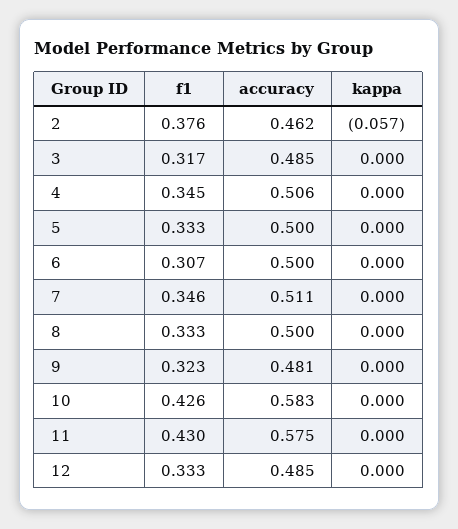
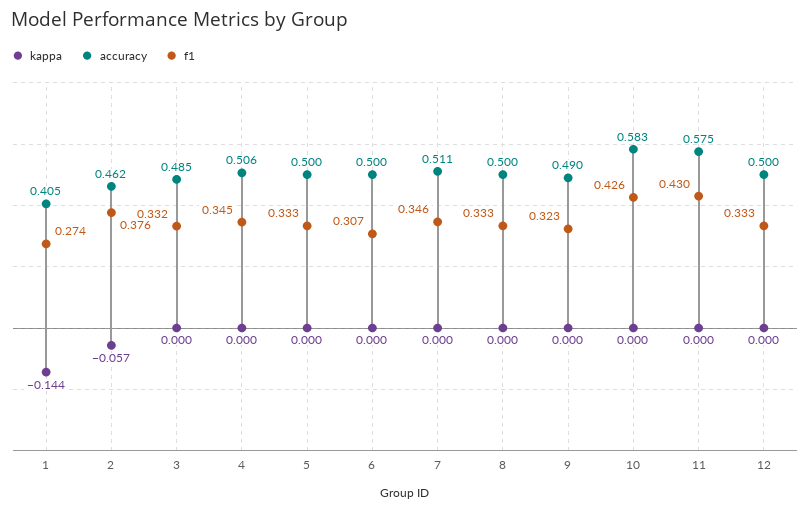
f1, 3: 0.317 -> 0.332
accuracy, 9: 0.481 -> 0.49
accuracy, 12: 0.485 -> 0.5
kappa, 1: none -> -0.144
accuracy, 1: none -> 0.405
f1, 1: none -> 0.274

